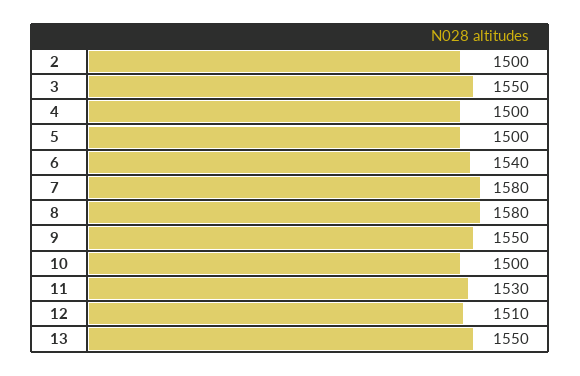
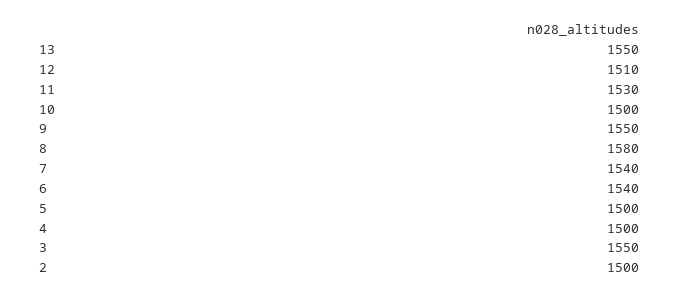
7: 1580 -> 1540

